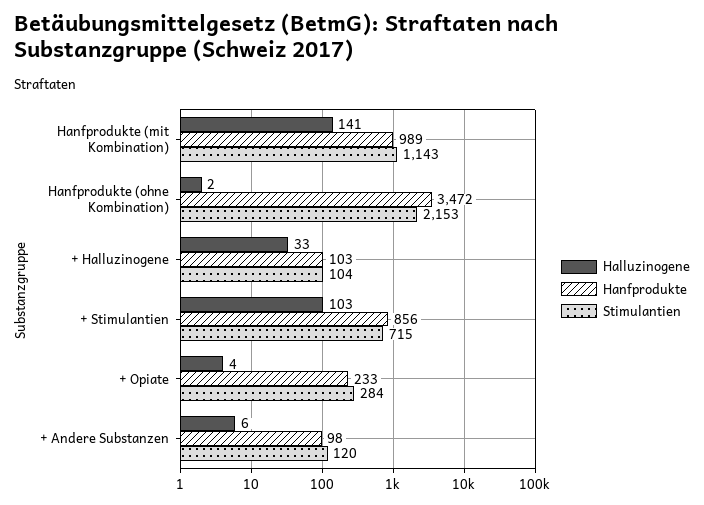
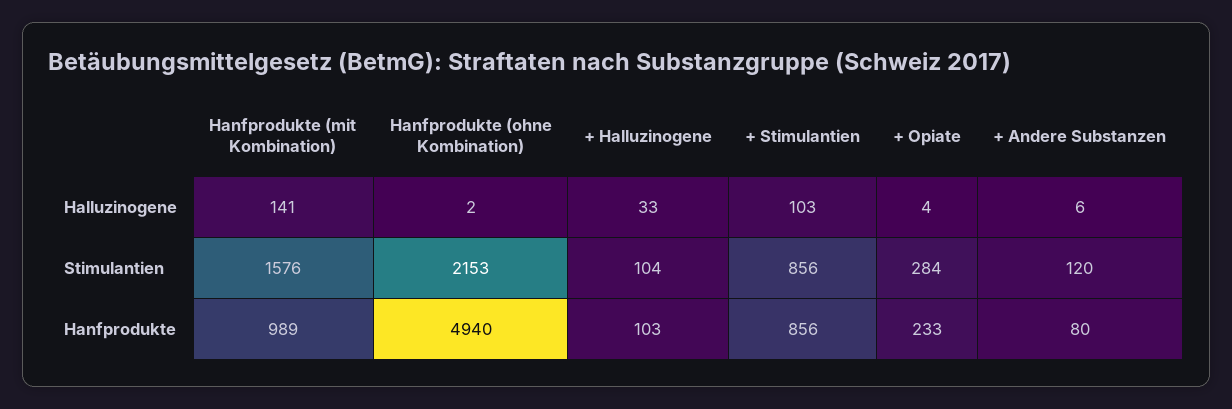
Stimulantien, Hanfprodukte (mit Kombination): 1143 -> 1576
Hanfprodukte, Hanfprodukte (ohne Kombination): 3472 -> 4940
Stimulantien, + Stimulantien: 715 -> 856
Hanfprodukte, + Andere Substanzen: 98 -> 80

